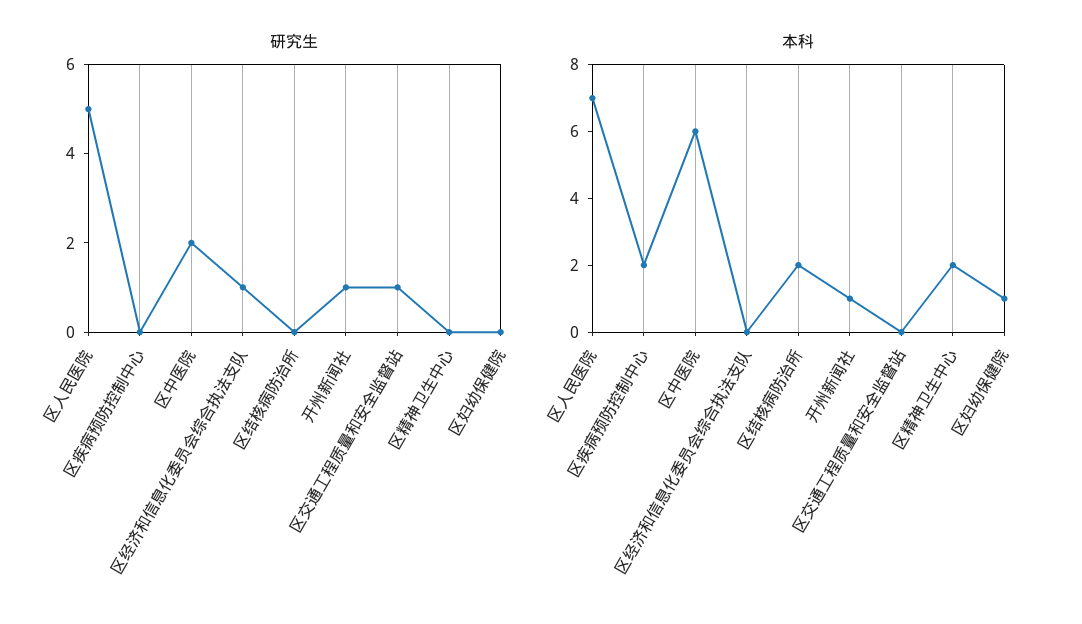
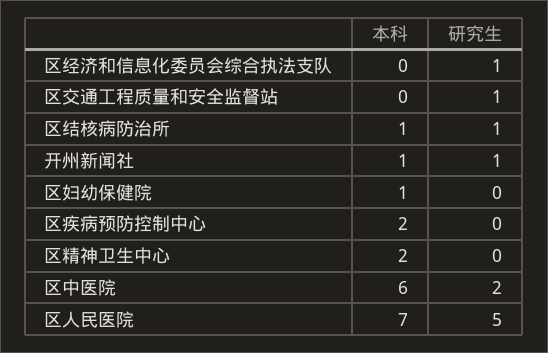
研究生, 区结核病防治所: 0 -> 1
本科, 区结核病防治所: 2 -> 1

